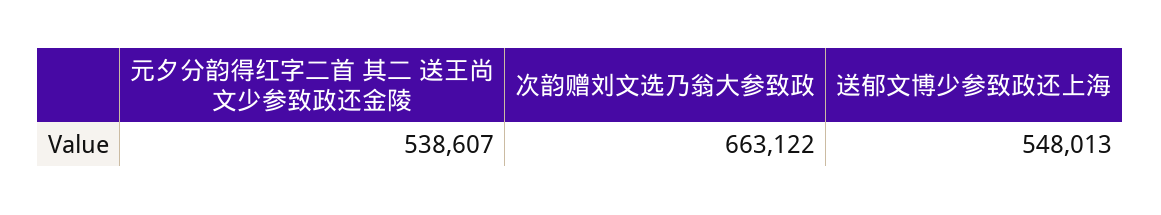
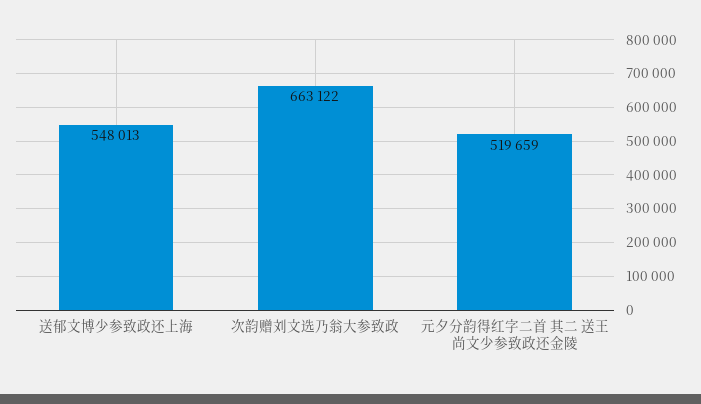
元夕分韵得红字二首 其二 送王尚文少参致政还金陵: 538607 -> 519659

